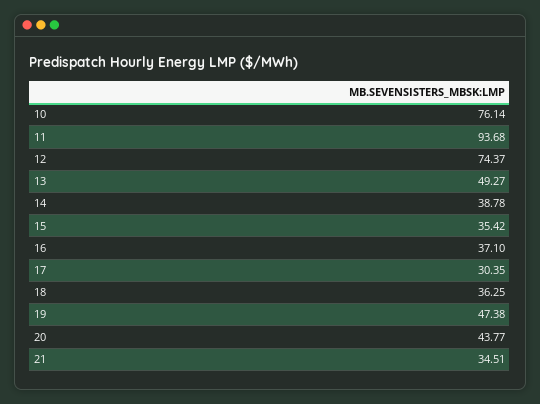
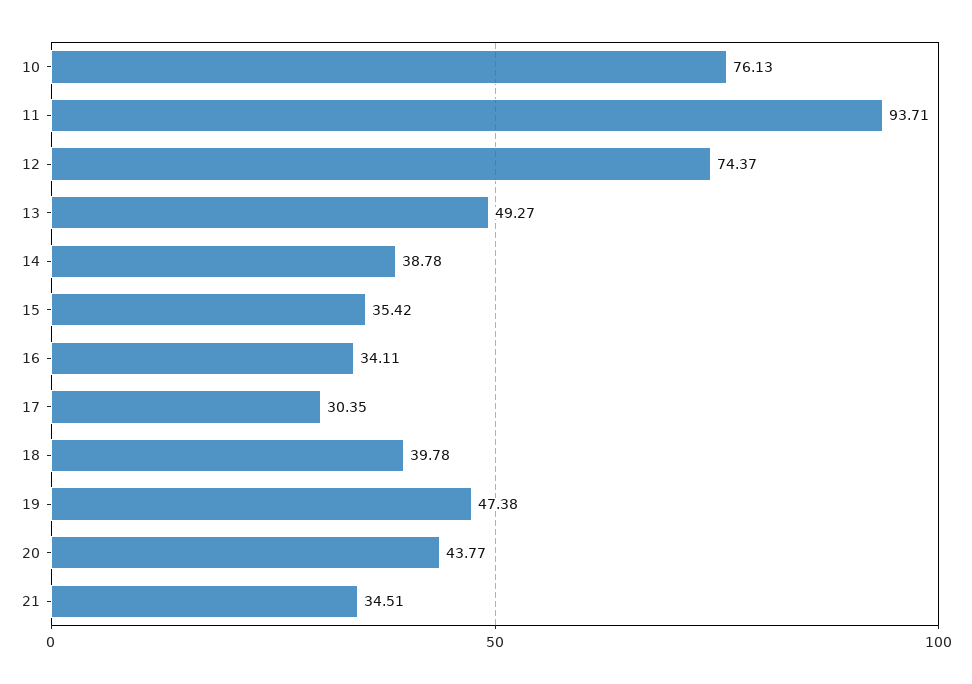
10: 76.14 -> 76.13
11: 93.68 -> 93.71
16: 37.1 -> 34.11
18: 36.25 -> 39.78

